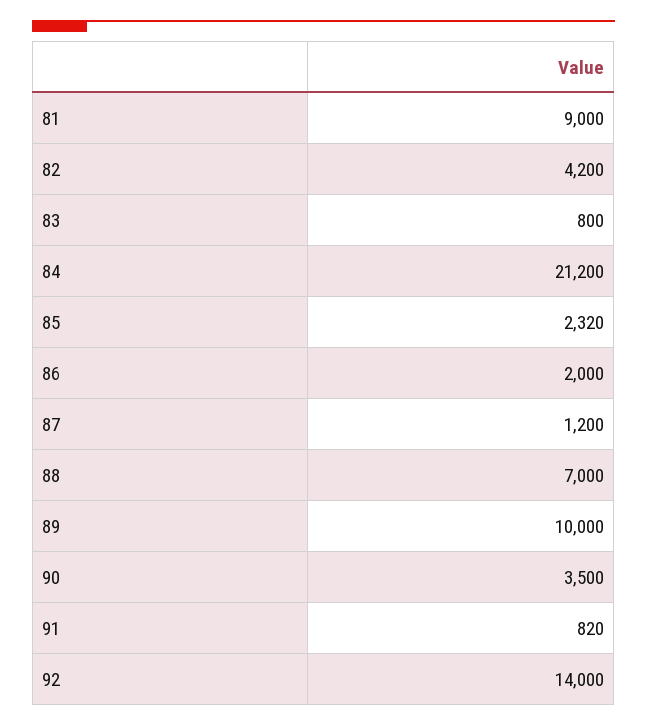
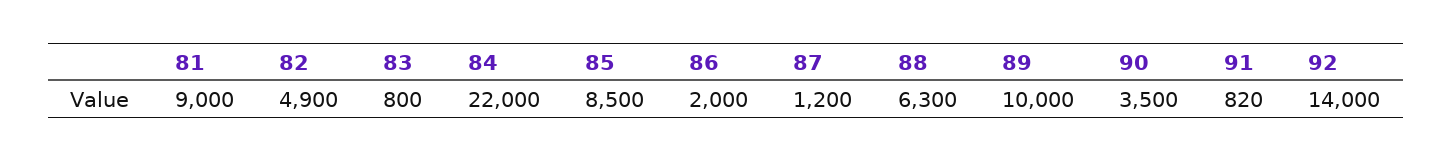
82: 4200 -> 4900
84: 21200 -> 22000
85: 2320 -> 8500
88: 7000 -> 6300

